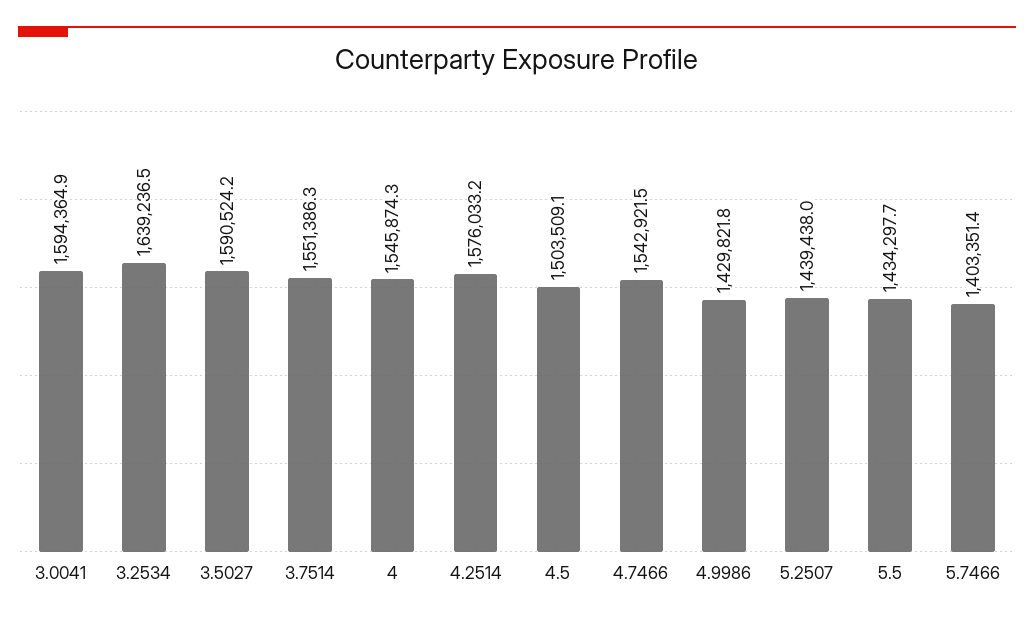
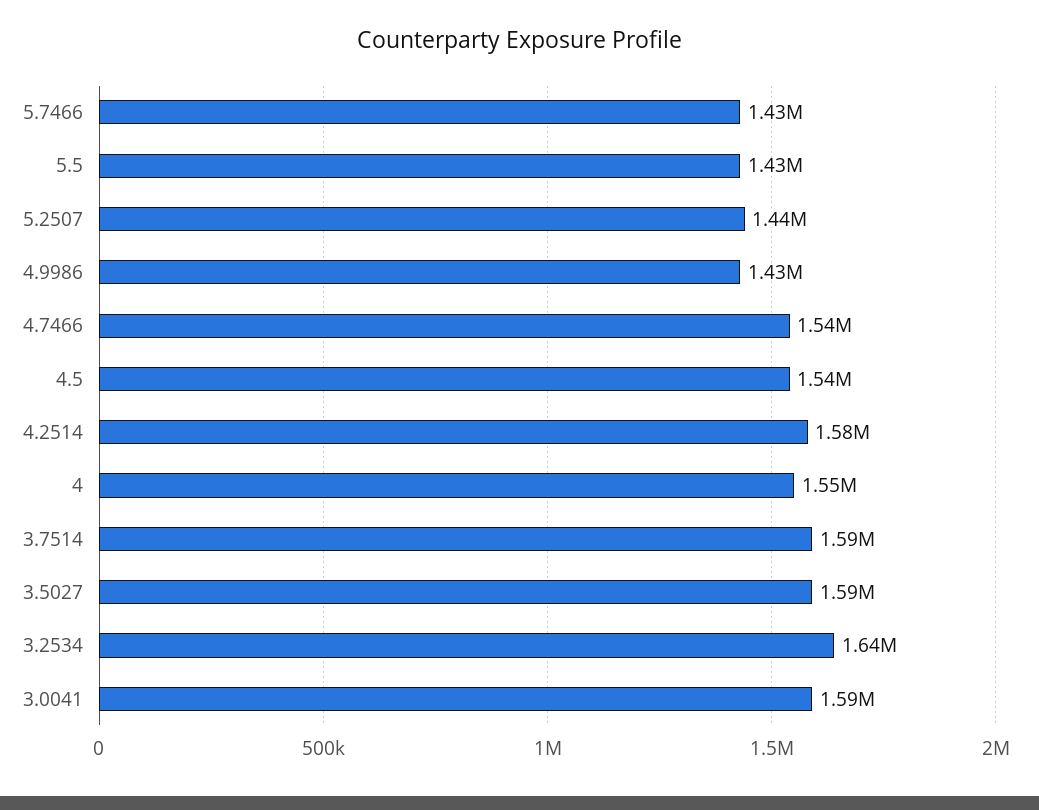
3.7514: 1551386.3 -> 1590000
4.5: 1503509.1 -> 1540000
5.7466: 1403351.4 -> 1430000

